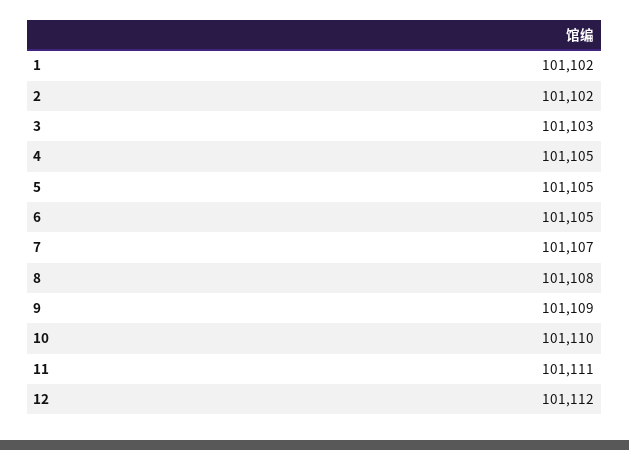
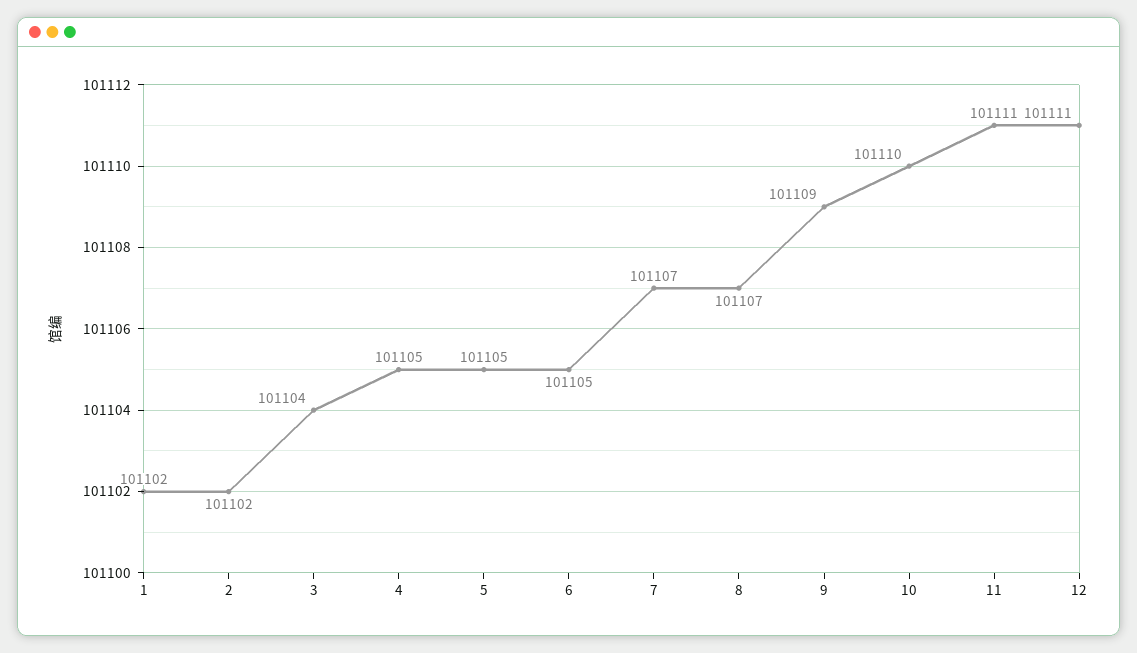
3: 101103 -> 101104
8: 101108 -> 101107
12: 101112 -> 101111

